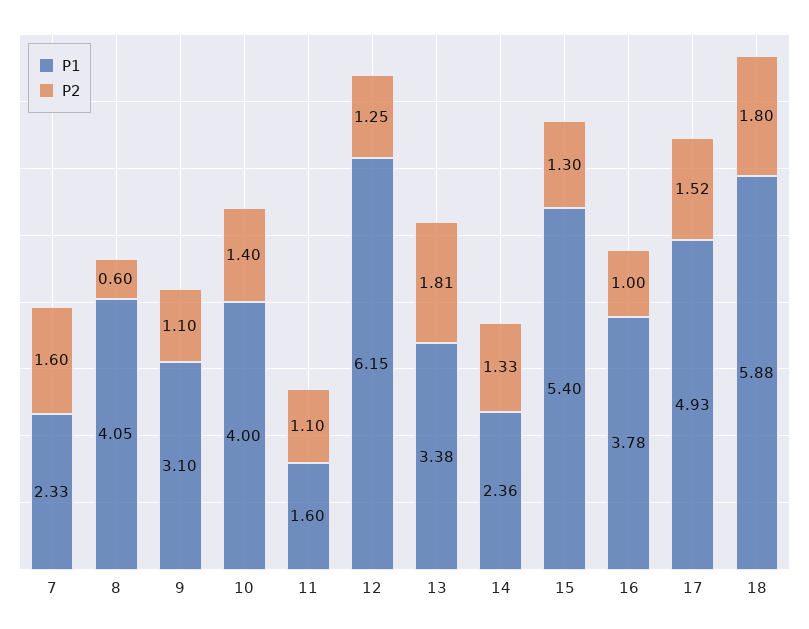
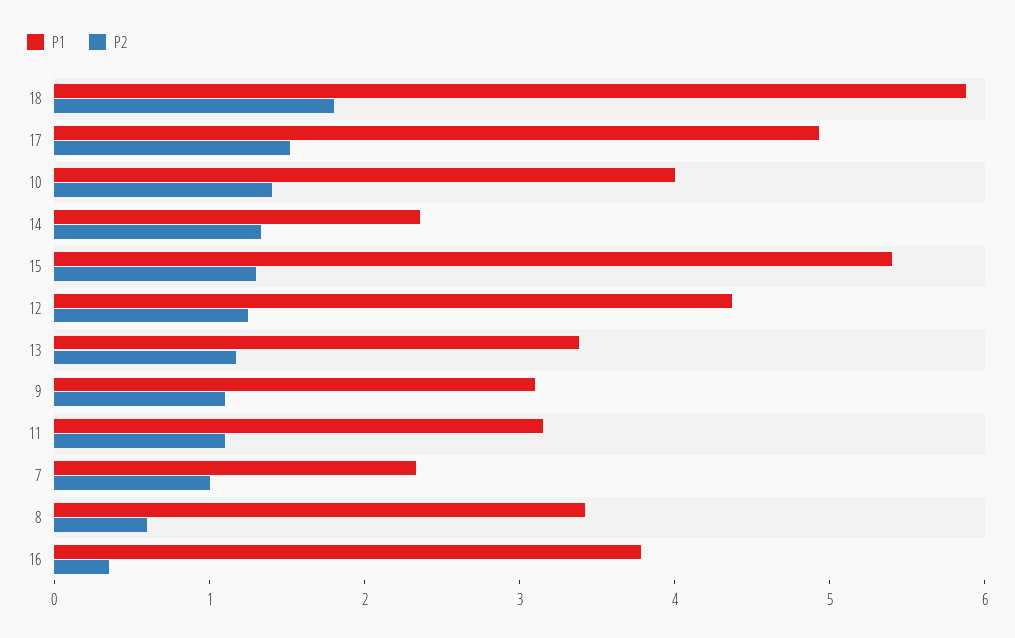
P2, 7: 1.6 -> 1
P1, 8: 4.05 -> 3.4
P1, 11: 1.6 -> 3.2
P1, 12: 6.15 -> 4.4
P2, 13: 1.81 -> 1.2
P2, 16: 1 -> 0.4

